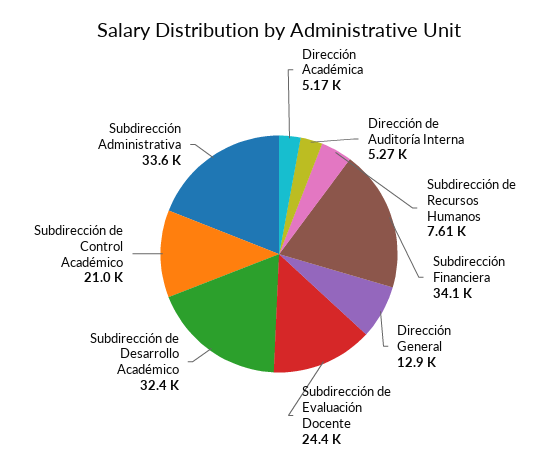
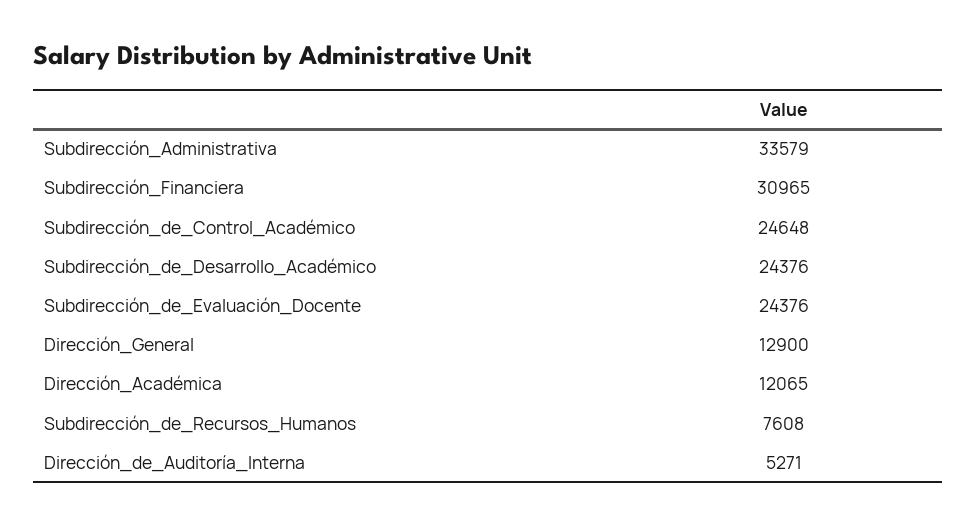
Dirección Académica: 5170 -> 12065
Subdirección Financiera: 34100 -> 30965
Subdirección de Desarrollo Académico: 32400 -> 24376
Subdirección de Control Académico: 21000 -> 24648

